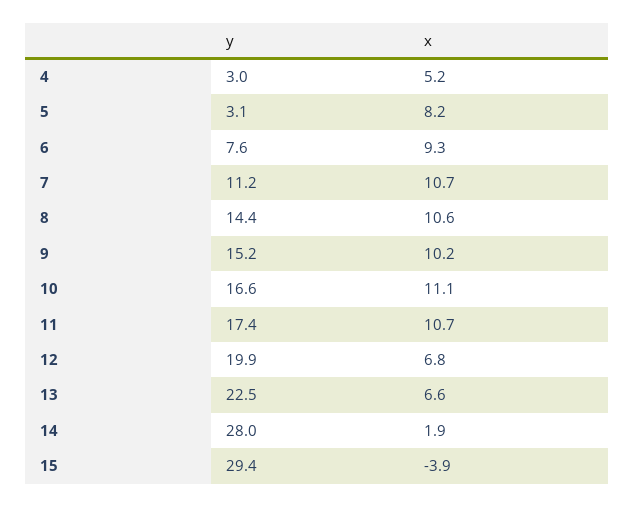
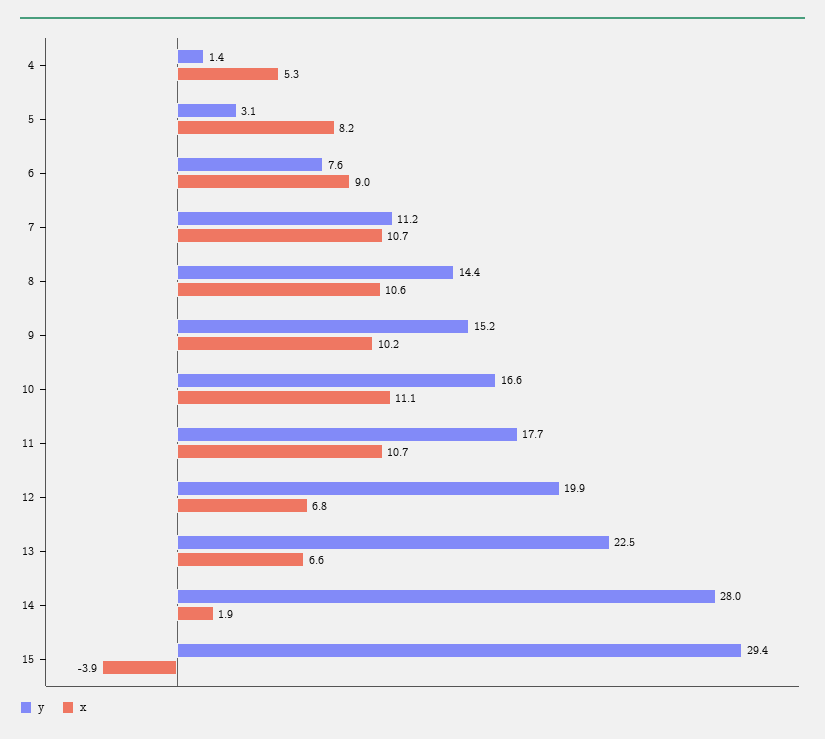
y, 4: 3 -> 1.4
x, 4: 5.2 -> 5.3
x, 6: 9.3 -> 9
y, 11: 17.4 -> 17.7

